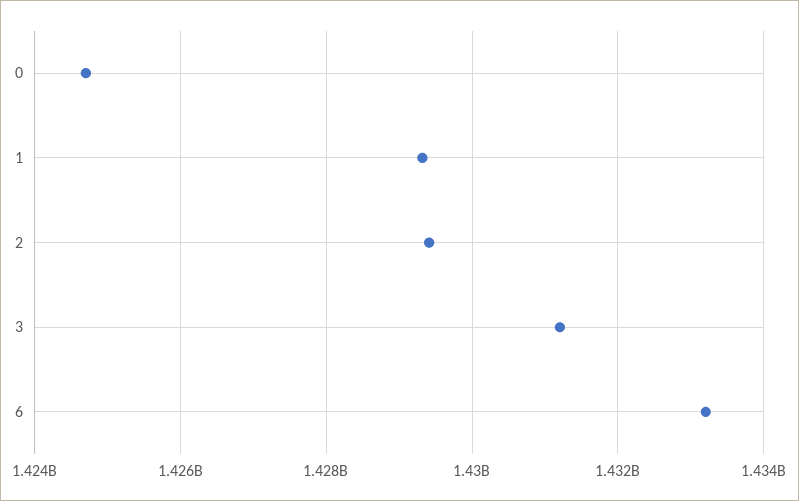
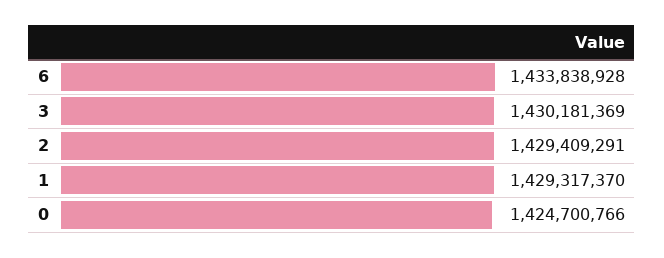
3: 1431200000 -> 1430181369
6: 1433200000 -> 1433838928

